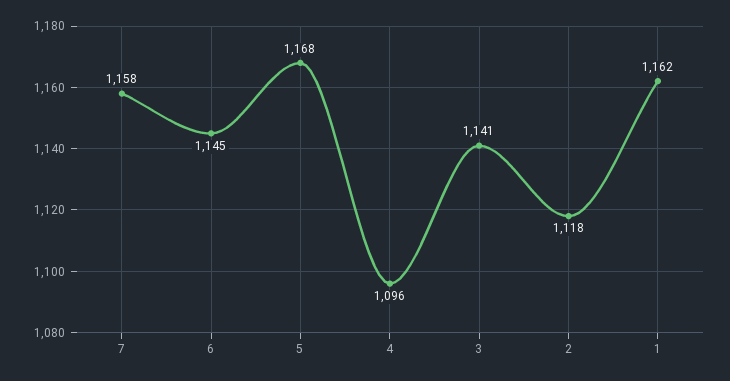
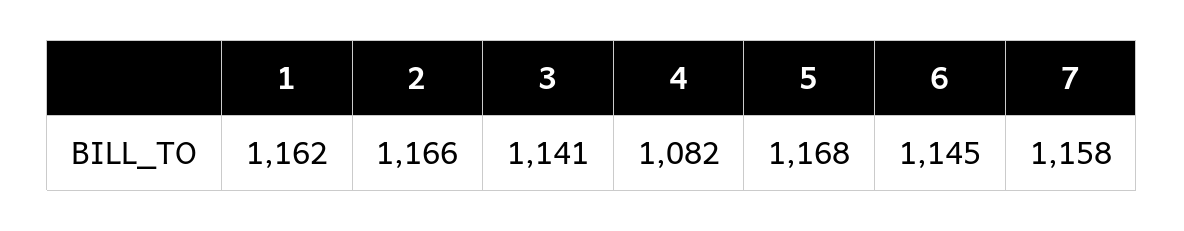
4: 1096 -> 1082
2: 1118 -> 1166

